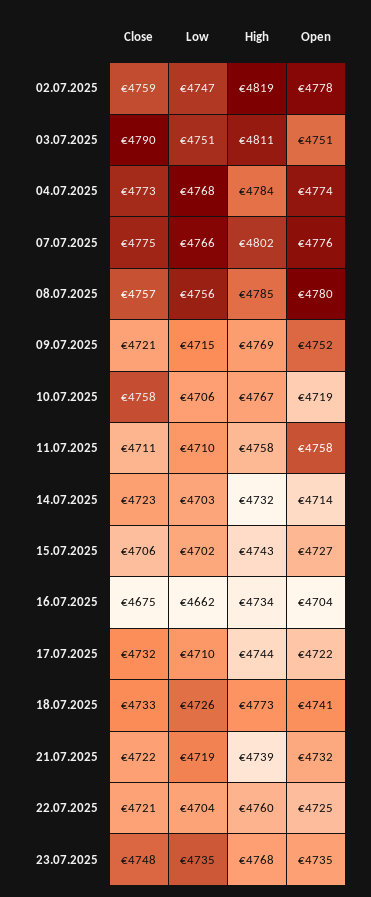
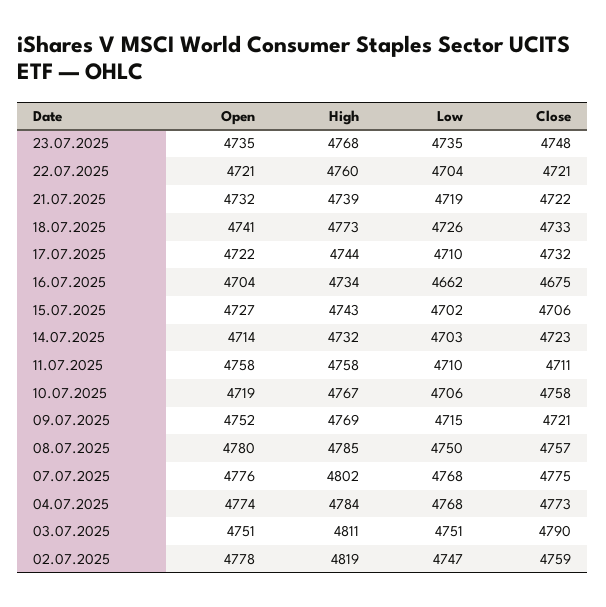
Low, 07.07.2025: 4766 -> 4768
Low, 08.07.2025: 4756 -> 4750
Open, 22.07.2025: 4725 -> 4721

